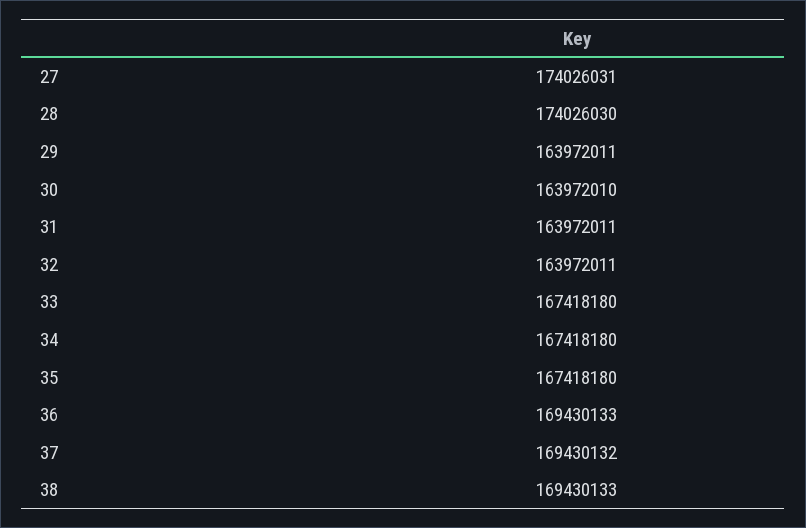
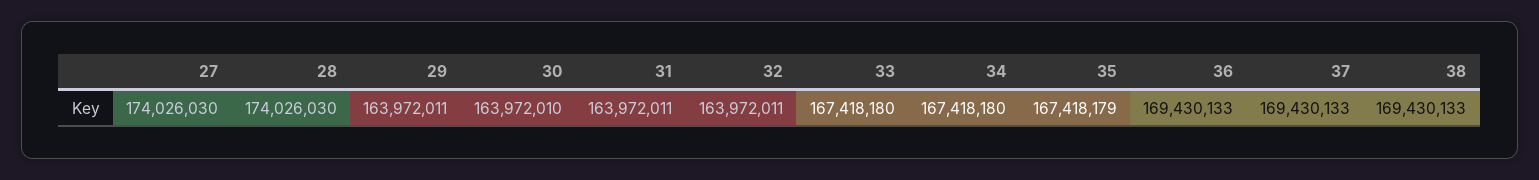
27: 174026031 -> 174026030
35: 167418180 -> 167418179
37: 169430132 -> 169430133

